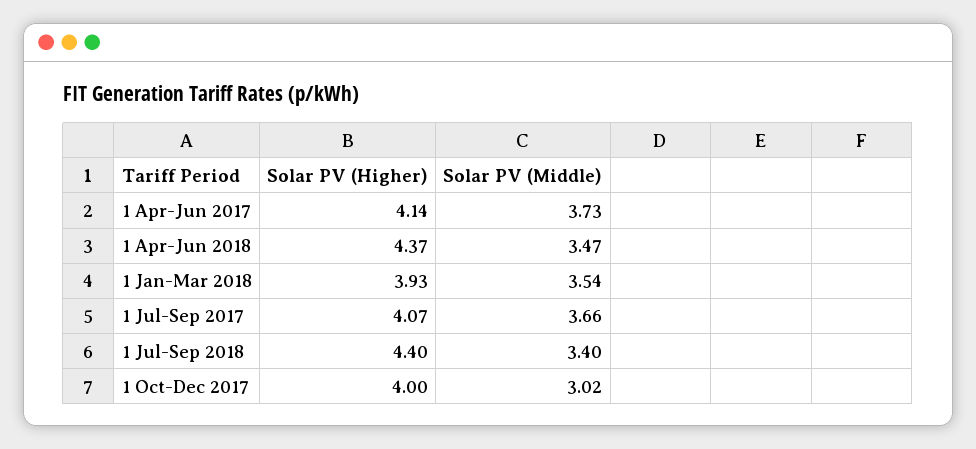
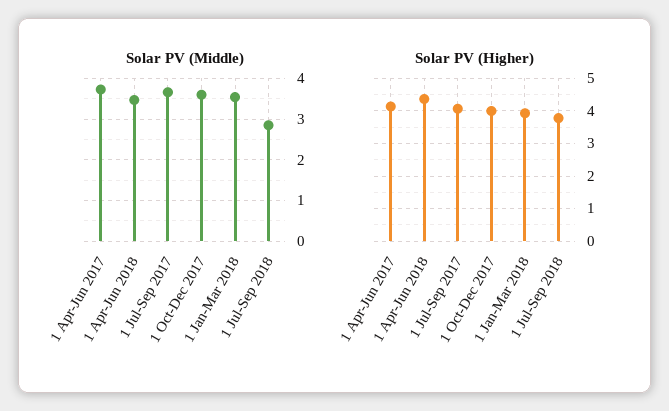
Solar PV (Higher), 1 Jul-Sep 2018: 4.4 -> 3.8
Solar PV (Middle), 1 Jul-Sep 2018: 3.4 -> 2.8
Solar PV (Middle), 1 Oct-Dec 2017: 3.02 -> 3.6

